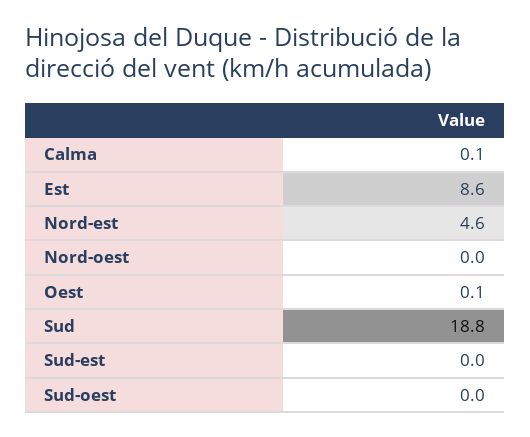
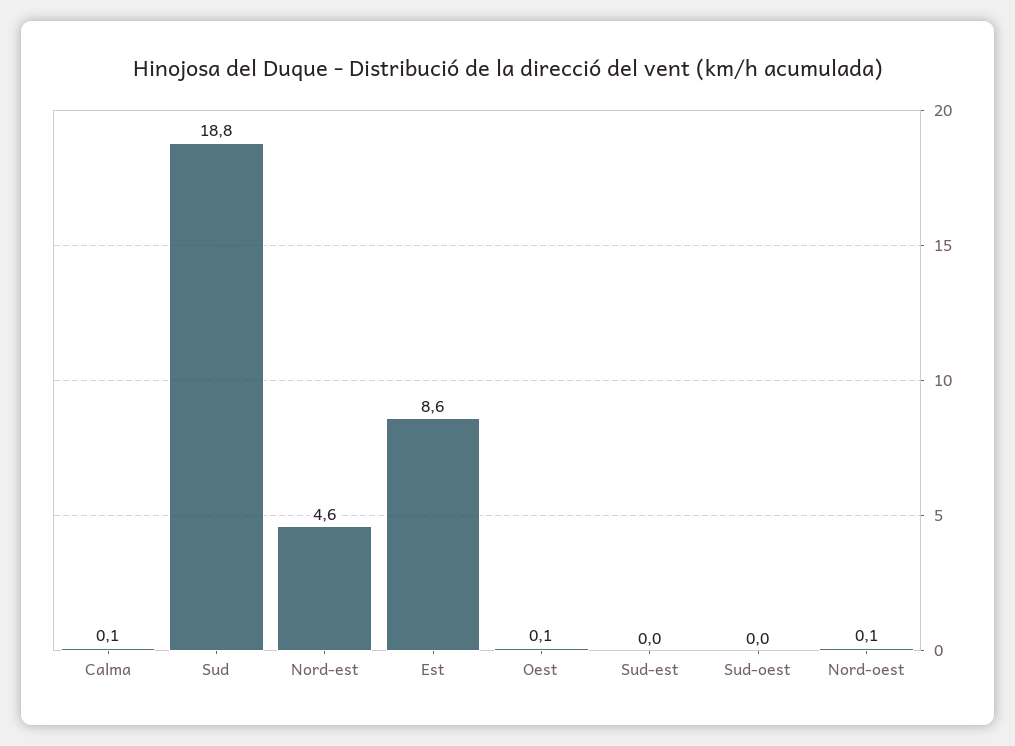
Nord-oest: 0 -> 0.1

